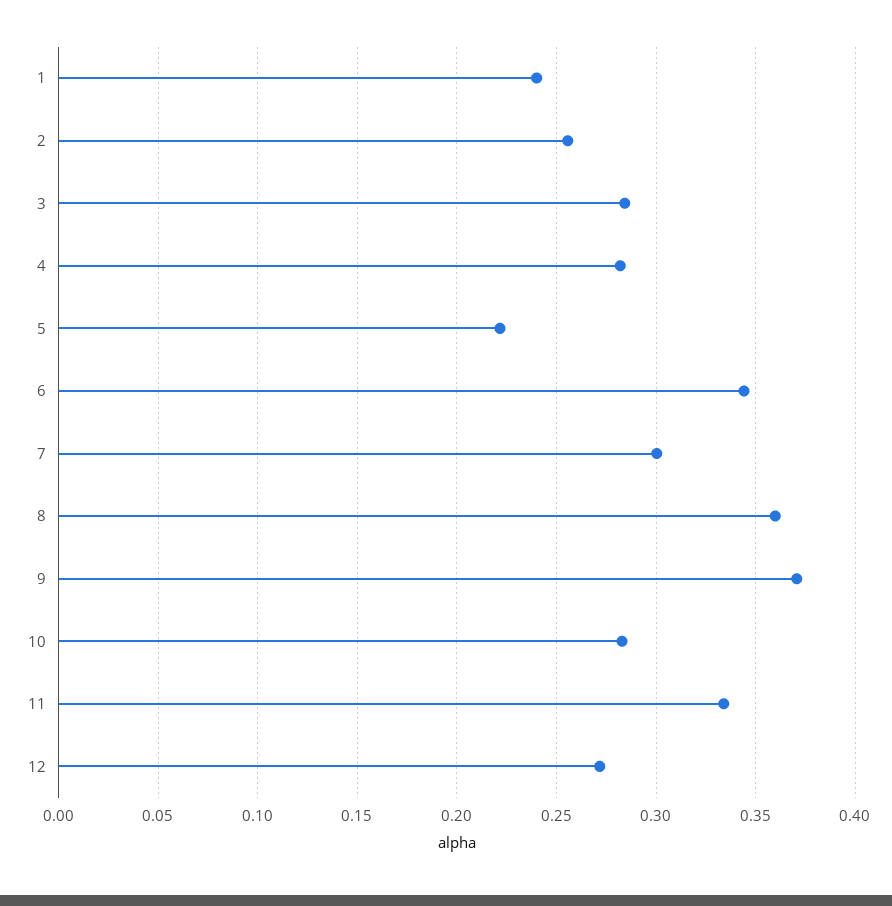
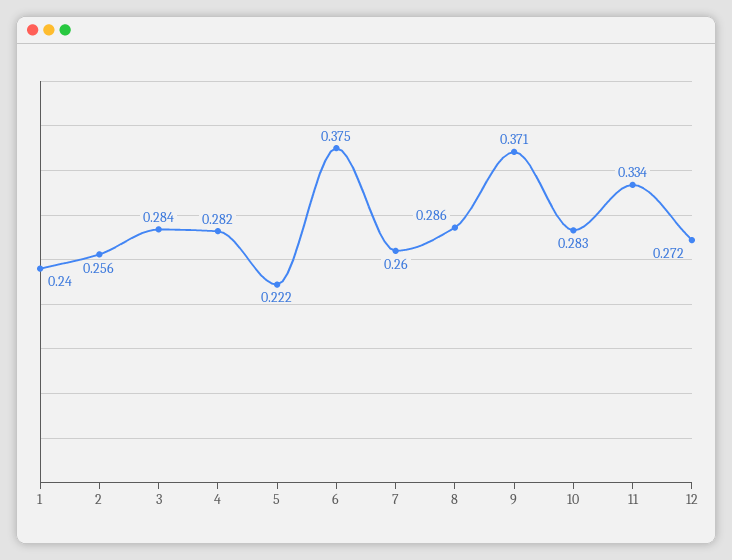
6: 0.345 -> 0.375
7: 0.3 -> 0.26
8: 0.36 -> 0.286

